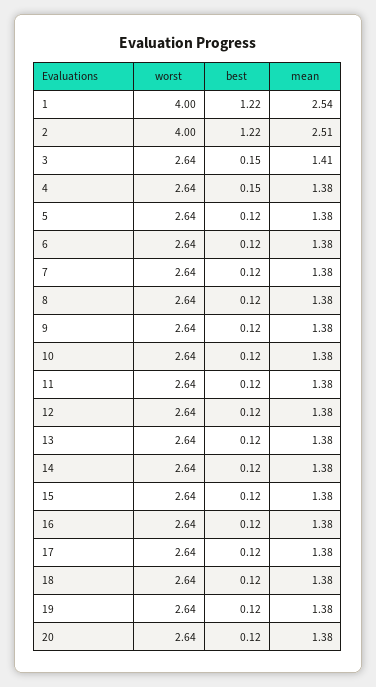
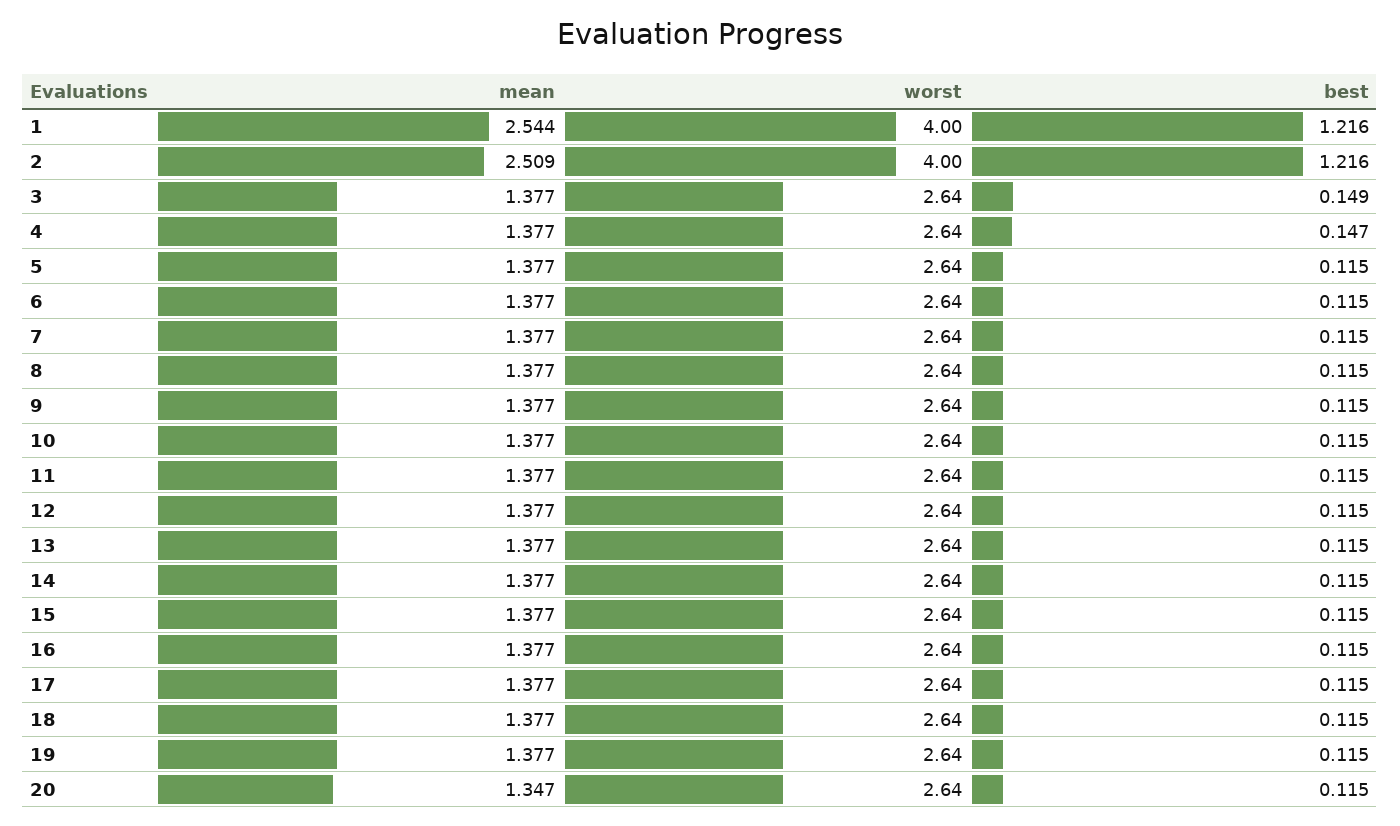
mean, 3: 1.41 -> 1.377
mean, 20: 1.38 -> 1.347

